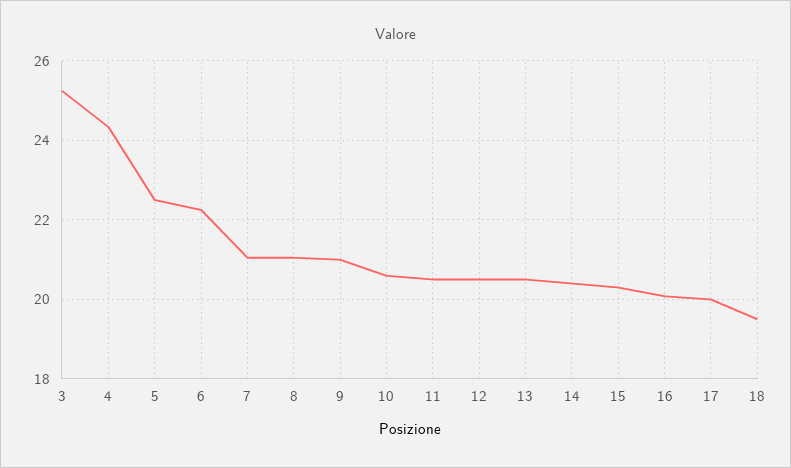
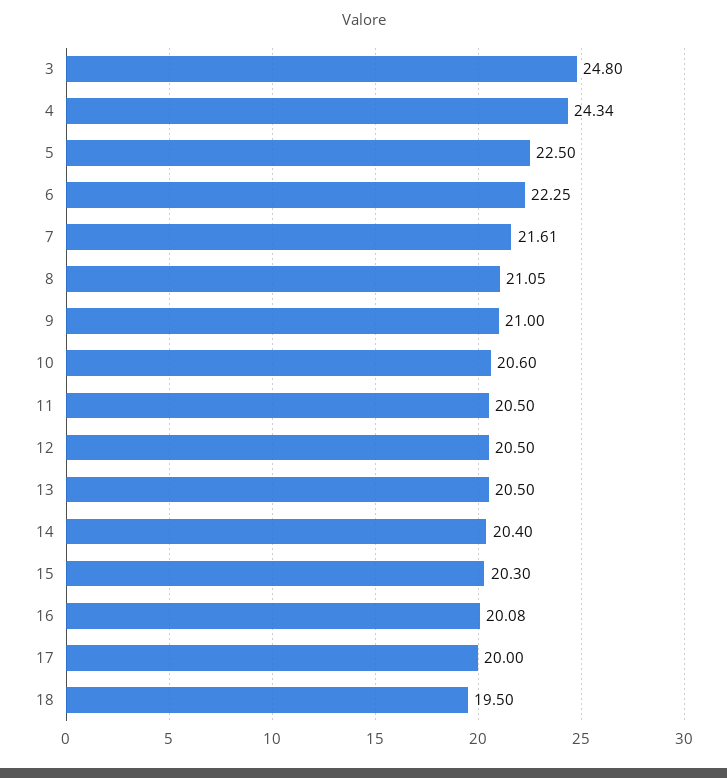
3: 25.2 -> 24.8
7: 21 -> 21.61

